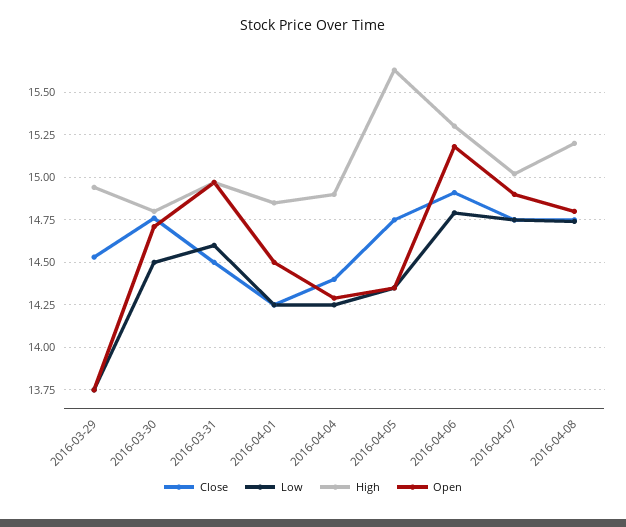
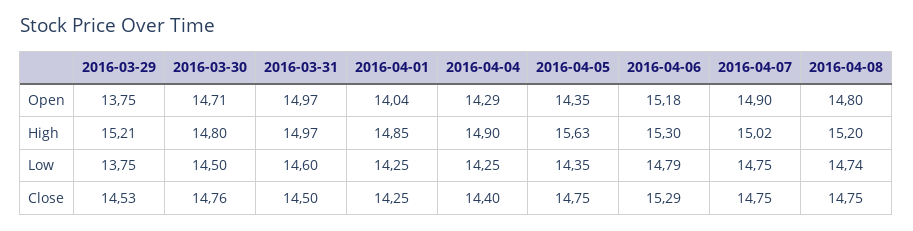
High, 2016-03-29: 14.95 -> 15.21
Open, 2016-04-01: 14.5 -> 14.04
Close, 2016-04-06: 14.9 -> 15.29

